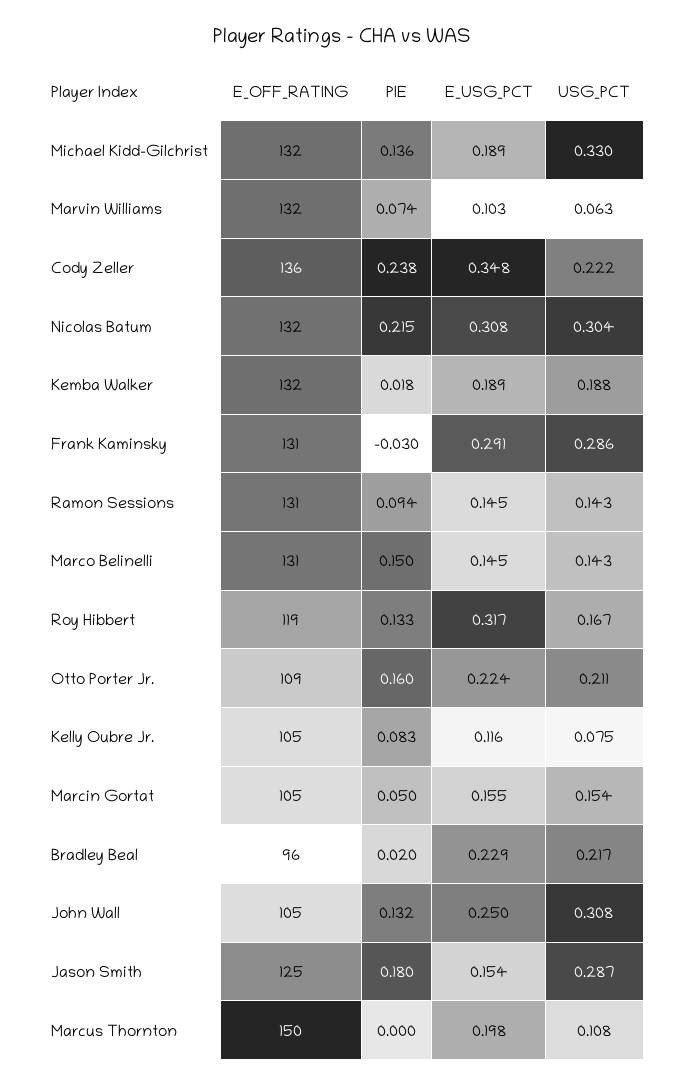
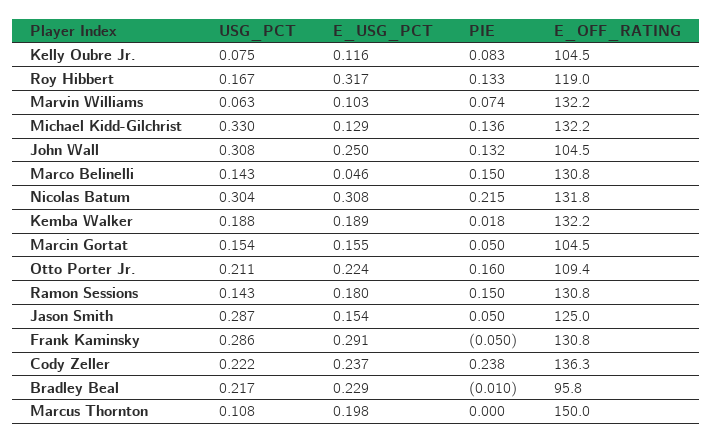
E_USG_PCT, Michael Kidd-Gilchrist: 0.189 -> 0.129
E_USG_PCT, Cody Zeller: 0.348 -> 0.237
PIE, Frank Kaminsky: -0.03 -> -0.05
PIE, Ramon Sessions: 0.094 -> 0.15
E_USG_PCT, Ramon Sessions: 0.145 -> 0.18
E_USG_PCT, Marco Belinelli: 0.145 -> 0.046
PIE, Bradley Beal: 0.02 -> -0.01
PIE, Jason Smith: 0.18 -> 0.05

